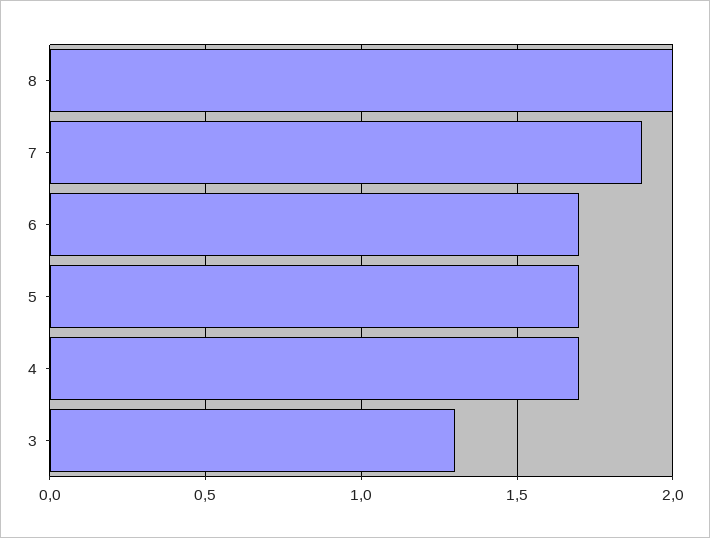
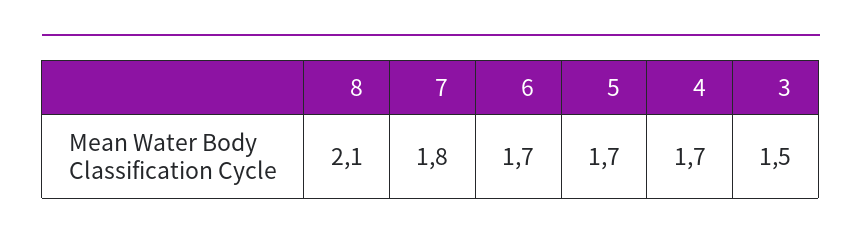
8: 2 -> 2.1
7: 1.9 -> 1.8
3: 1.3 -> 1.5

